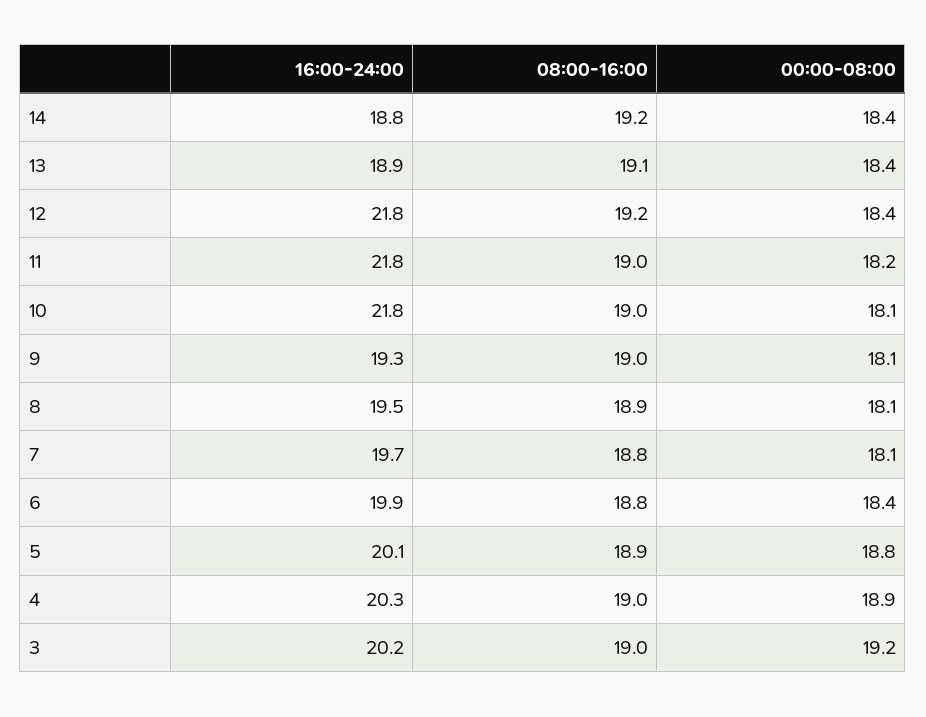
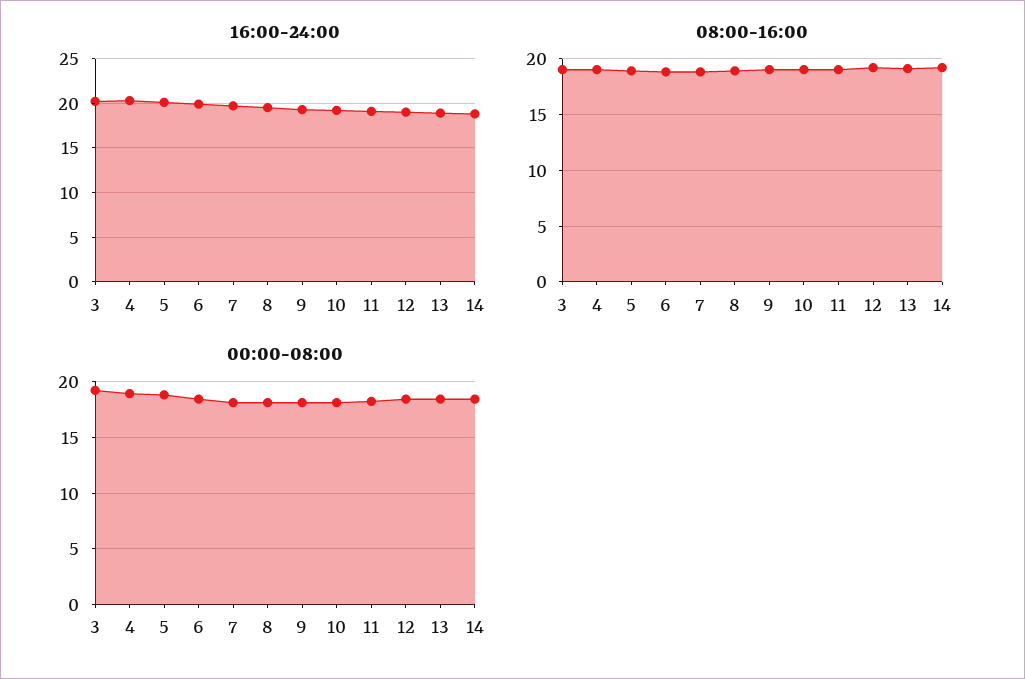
16:00-24:00, 12: 21.8 -> 19
16:00-24:00, 11: 21.8 -> 19
16:00-24:00, 10: 21.8 -> 19

